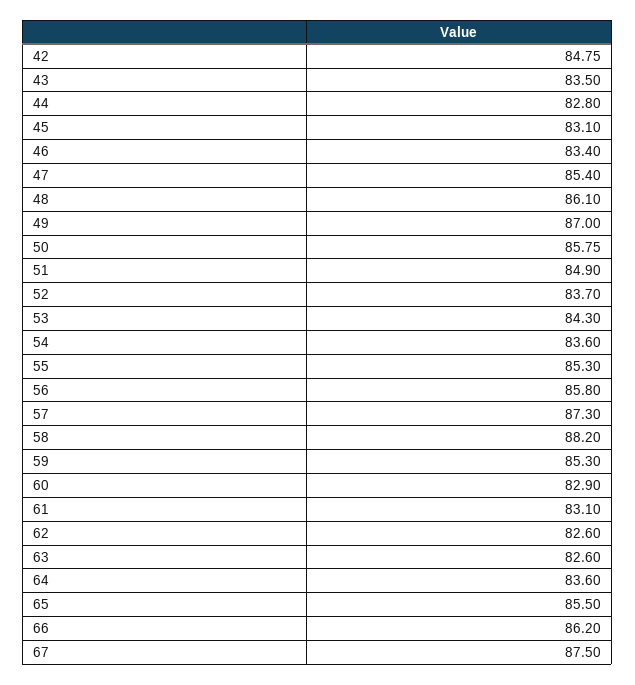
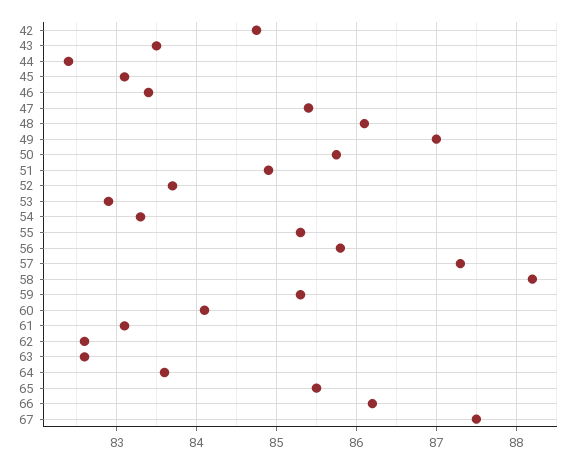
44: 82.8 -> 82.4
53: 84.3 -> 82.9
54: 83.6 -> 83.3
60: 82.9 -> 84.1

